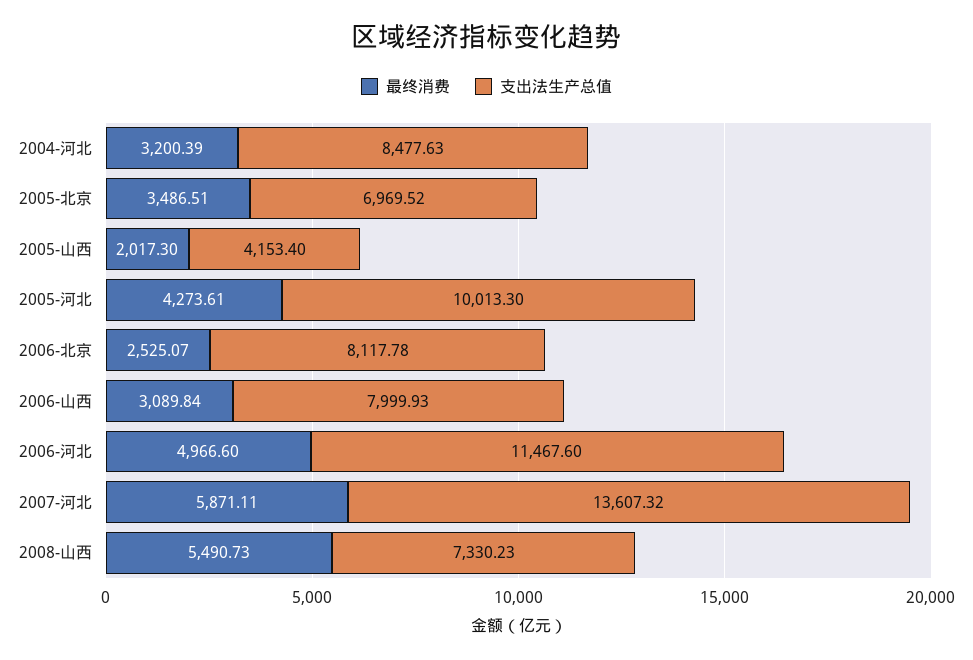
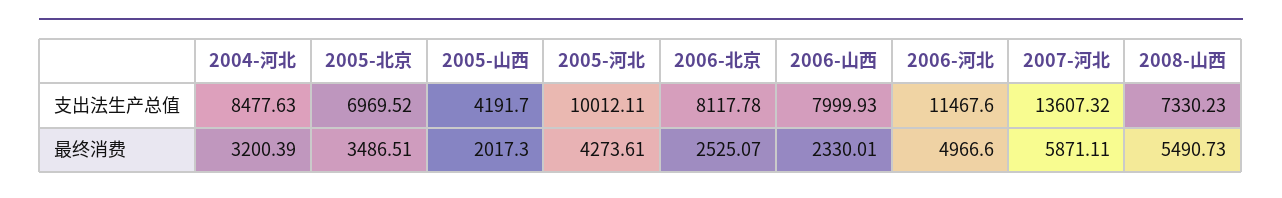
支出法生产总值, 2005-山西: 4153.4 -> 4191.7
支出法生产总值, 2005-河北: 10013.3 -> 10012.11
最终消费, 2006-山西: 3089.84 -> 2330.01

